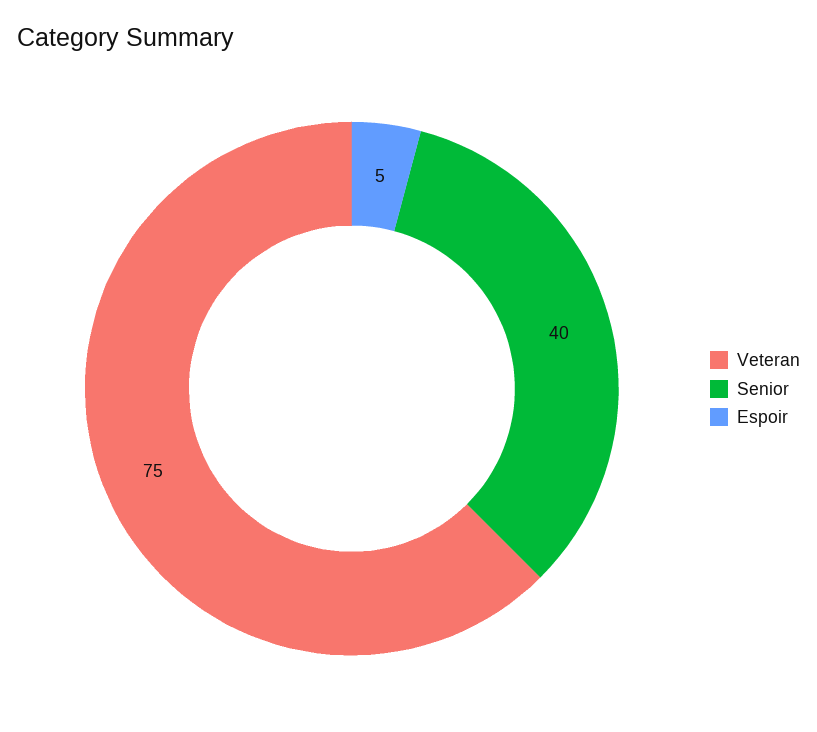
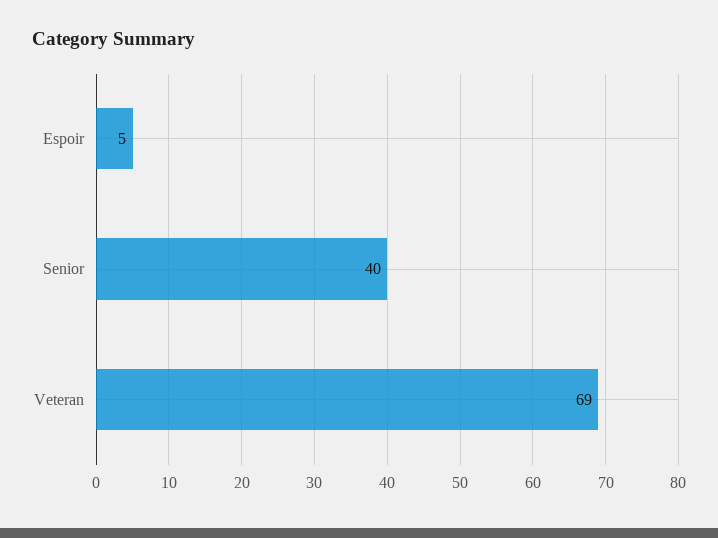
Veteran: 75 -> 69

